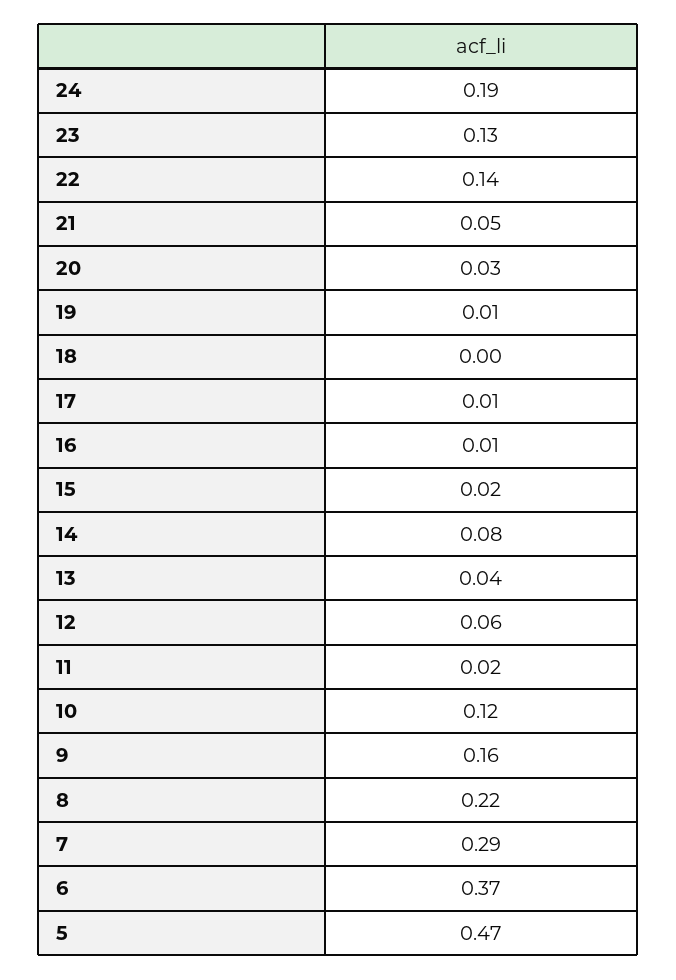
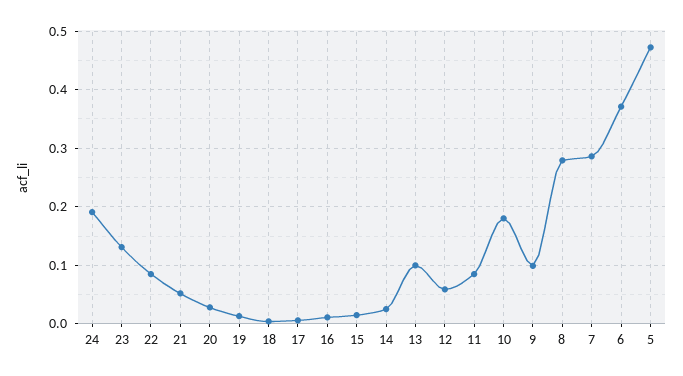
22: 0.14 -> 0.08
14: 0.08 -> 0.02
13: 0.04 -> 0.1
11: 0.02 -> 0.08
10: 0.12 -> 0.18
9: 0.16 -> 0.1
8: 0.22 -> 0.28

